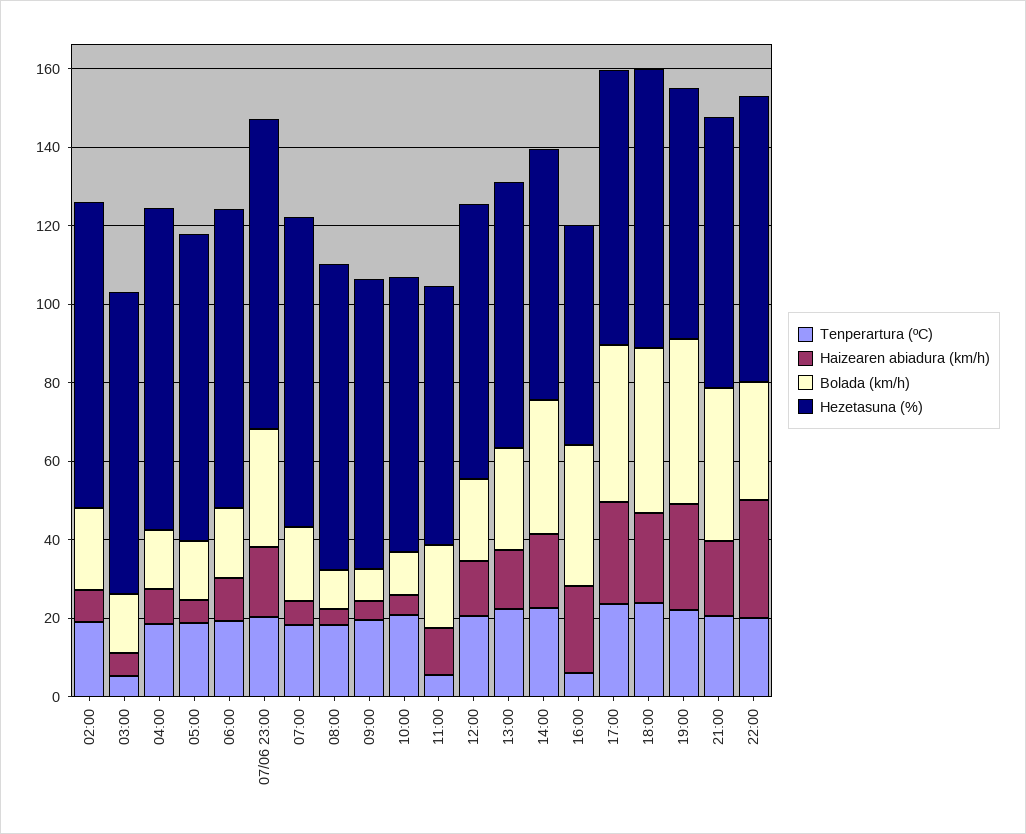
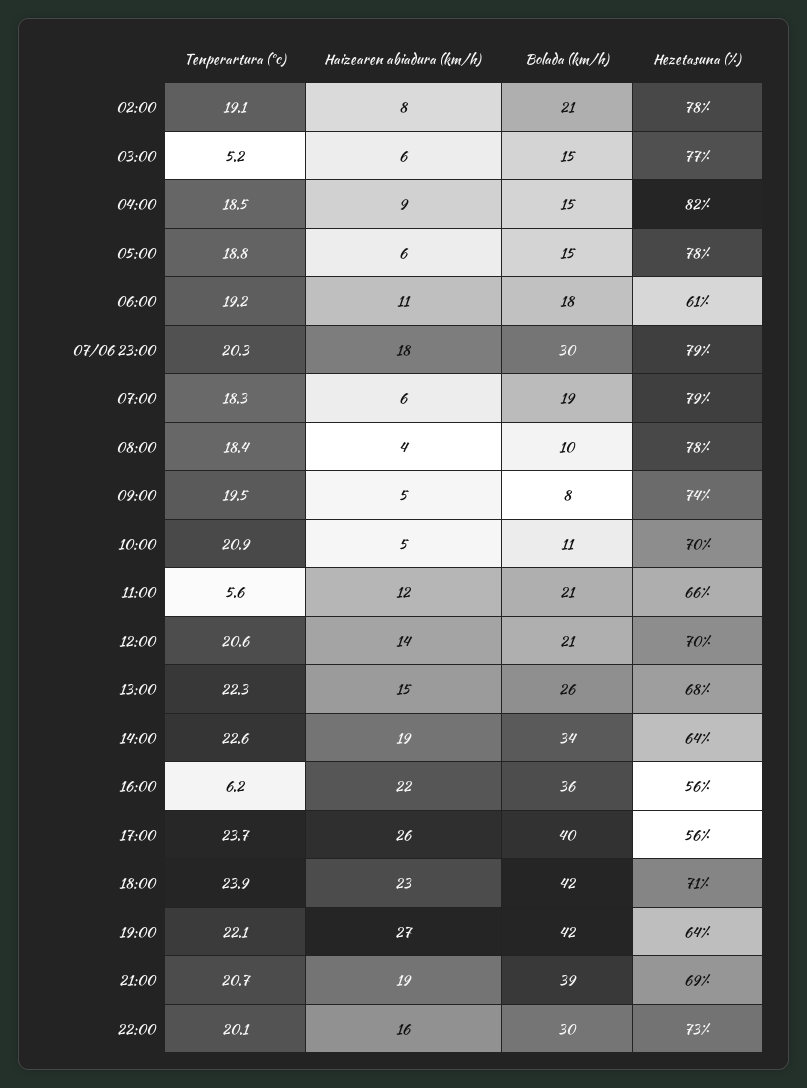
Hezetasuna (%), 06:00: 75 -> 61
Hezetasuna (%), 17:00: 70 -> 56
Haizearen abiadura (km/h), 22:00: 30 -> 16

